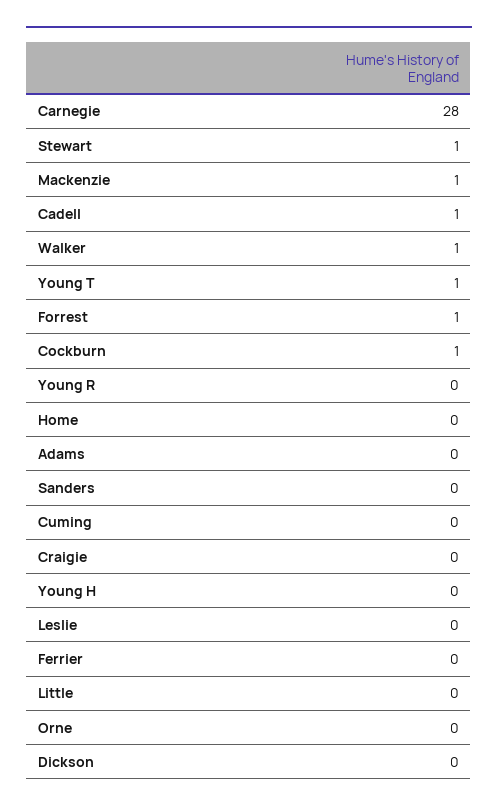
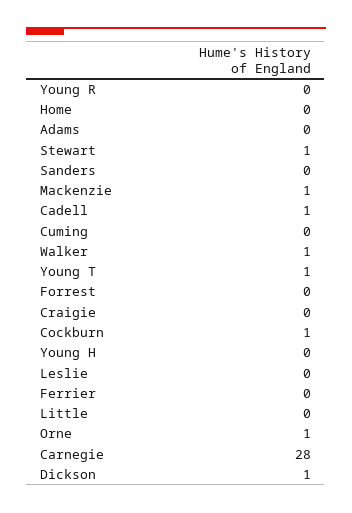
Forrest: 1 -> 0
Orne: 0 -> 1
Dickson: 0 -> 1

